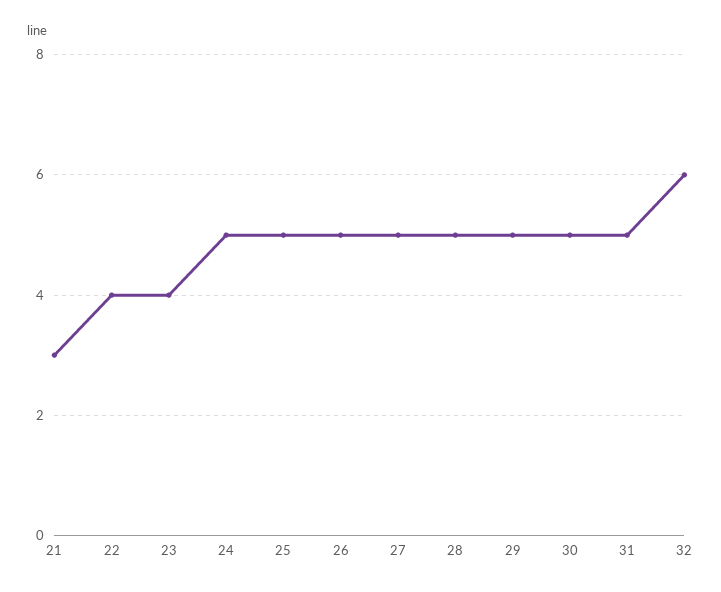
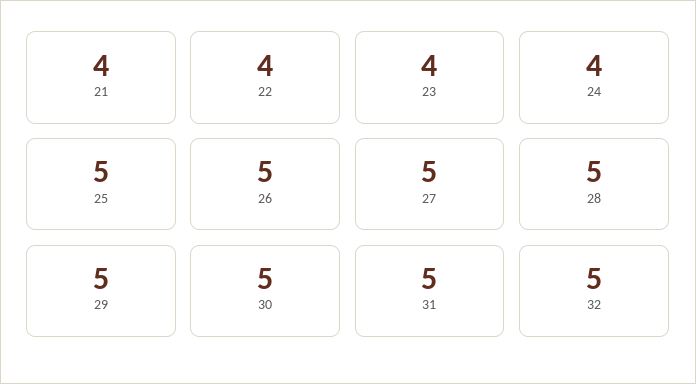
21: 3 -> 4
24: 5 -> 4
32: 6 -> 5

